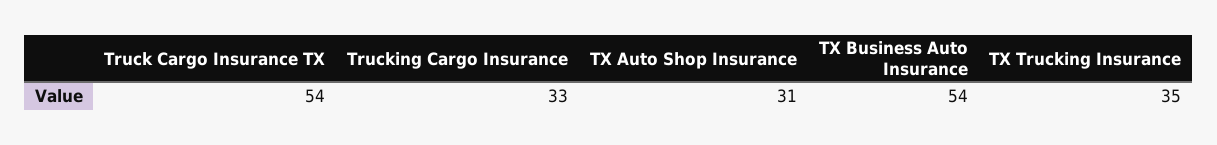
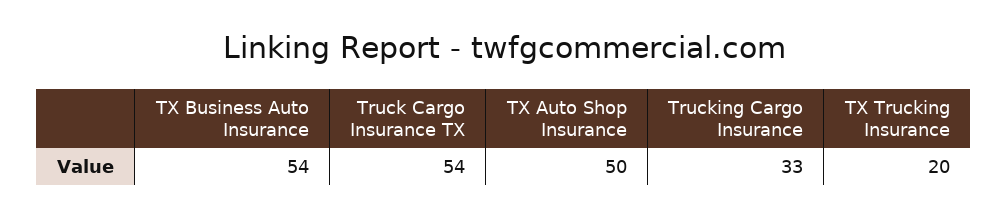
TX Auto Shop Insurance: 31 -> 50
TX Trucking Insurance: 35 -> 20

